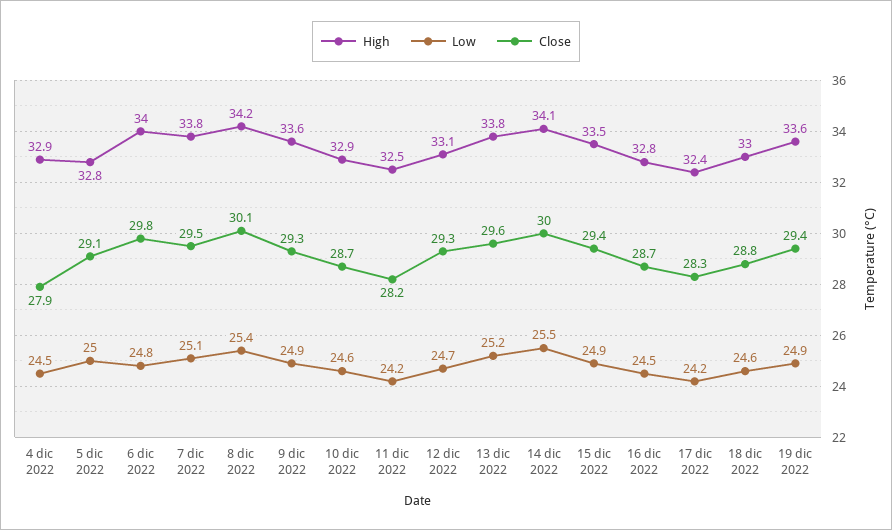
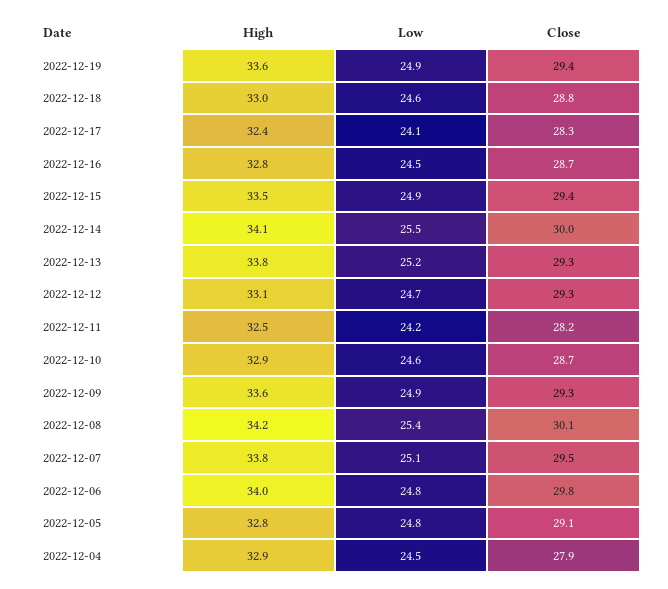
Low, 5 dic 2022: 25 -> 24.8
Close, 13 dic 2022: 29.6 -> 29.3
Low, 17 dic 2022: 24.2 -> 24.1

